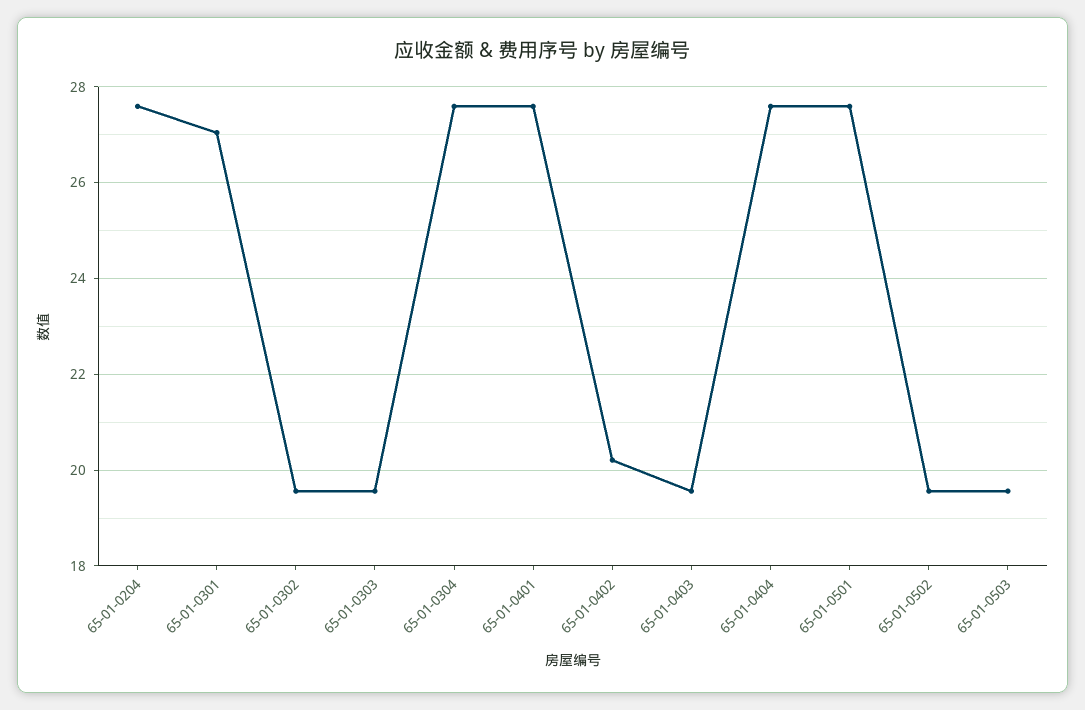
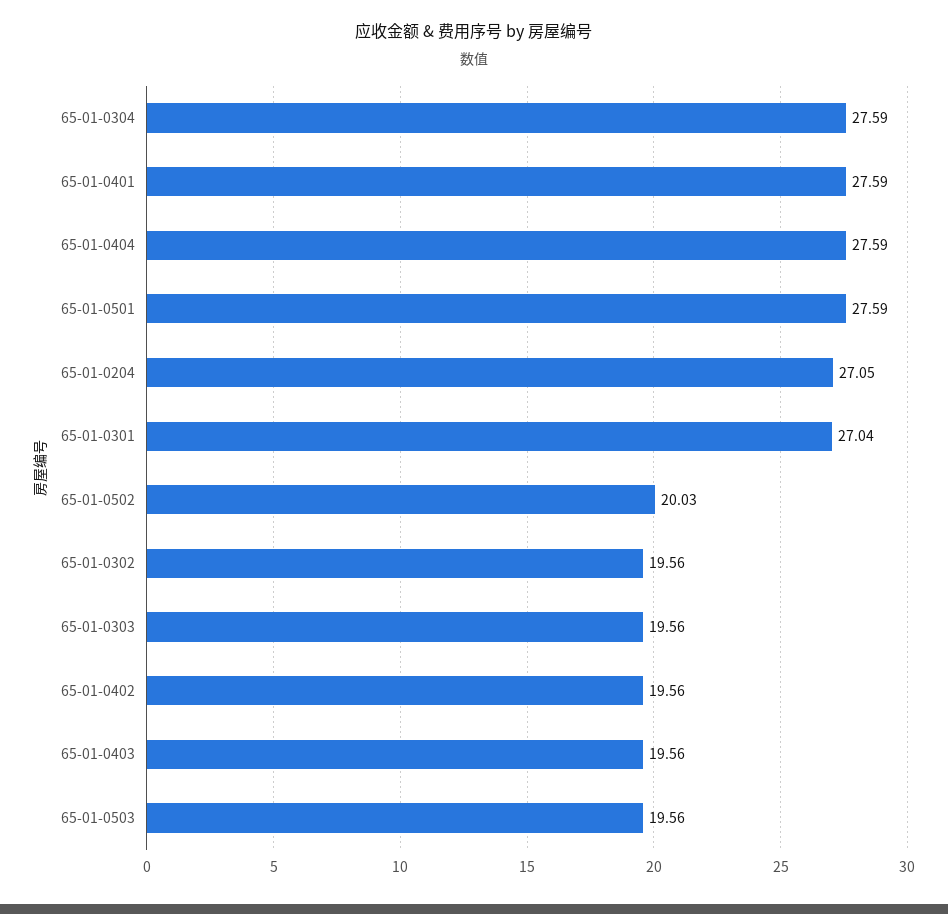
65-01-0204: 27.6 -> 27.05
65-01-0402: 20.2 -> 19.56
65-01-0502: 19.6 -> 20.03

